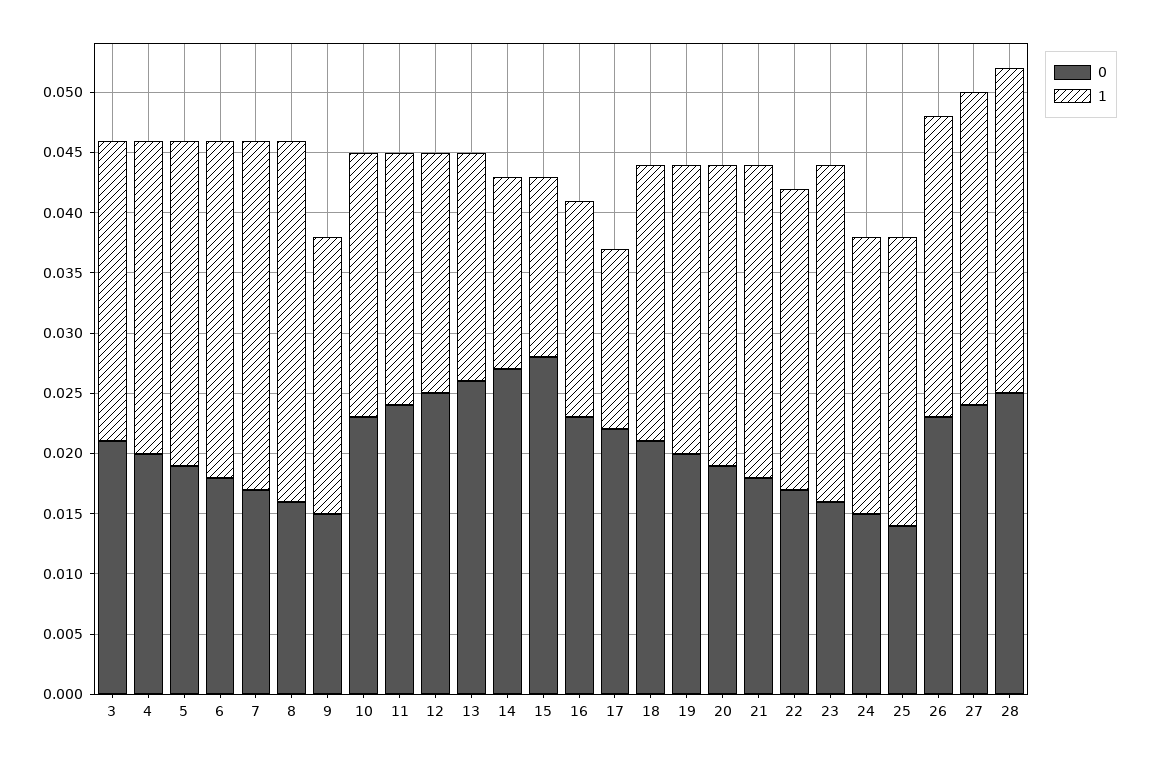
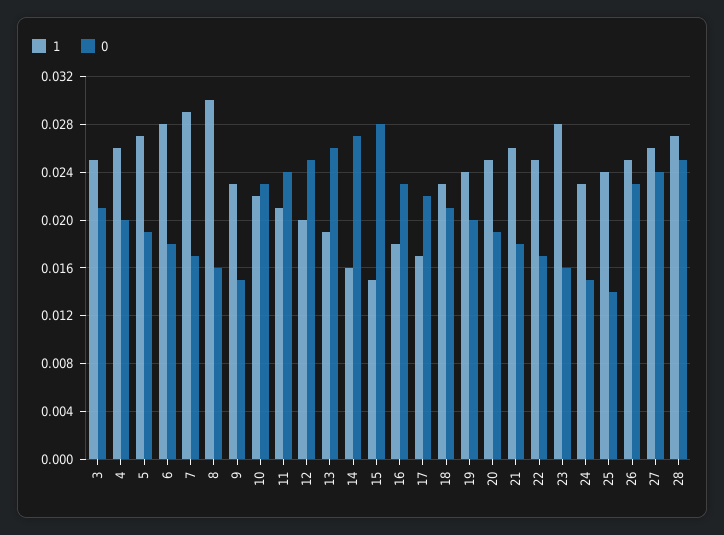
1, 17: 0.015 -> 0.017

